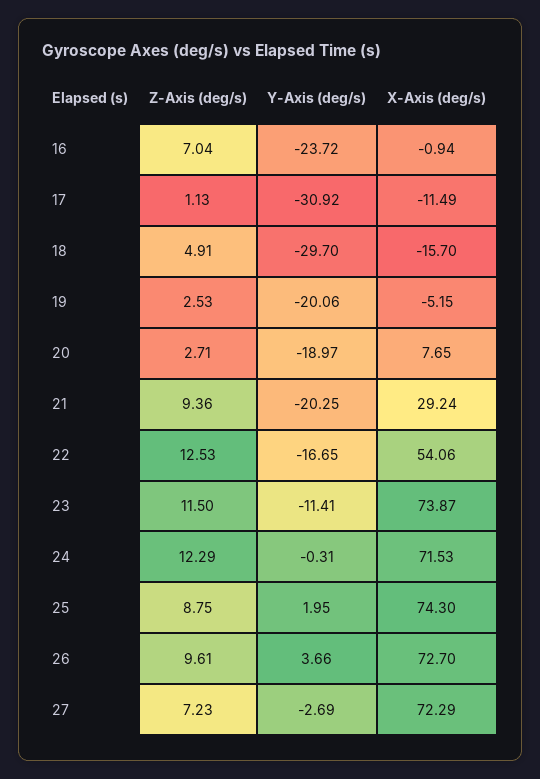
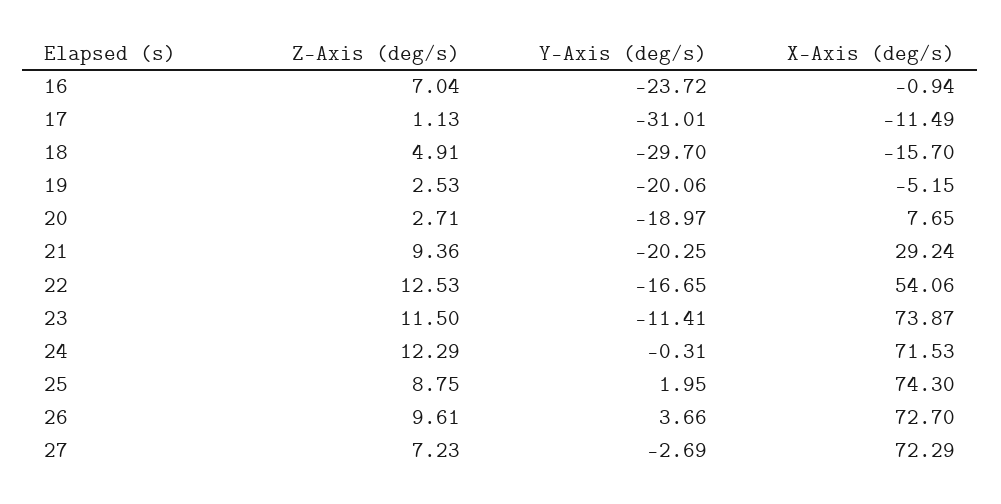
Y-Axis (deg/s), 17: -30.92 -> -31.01

